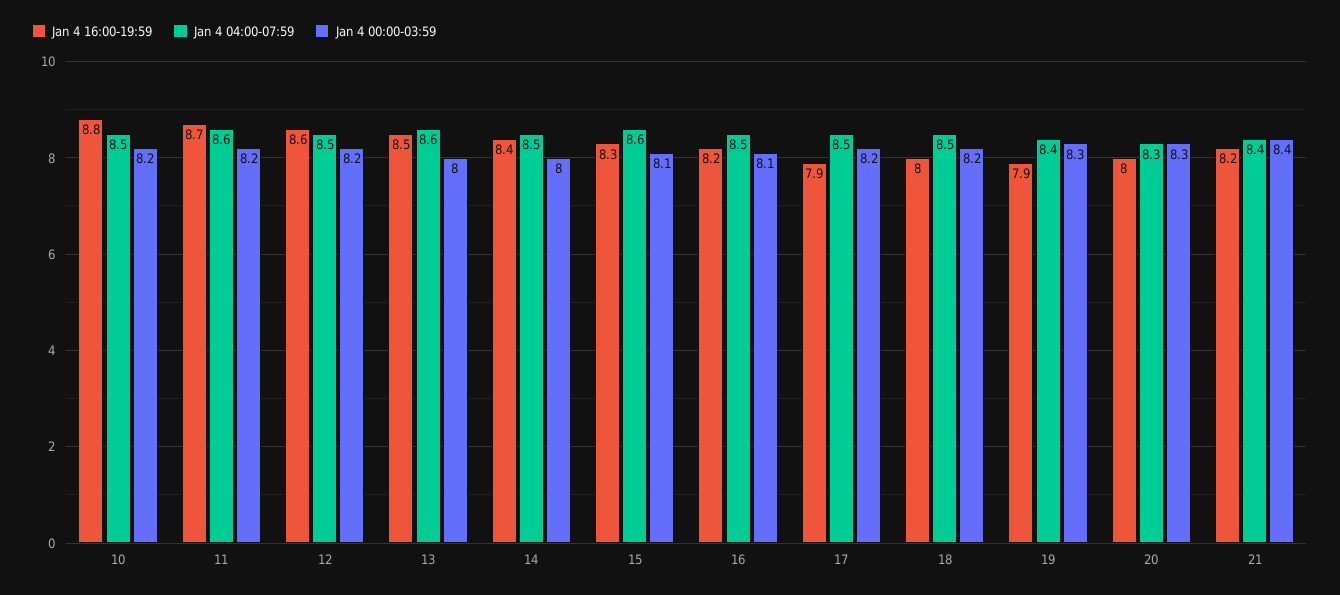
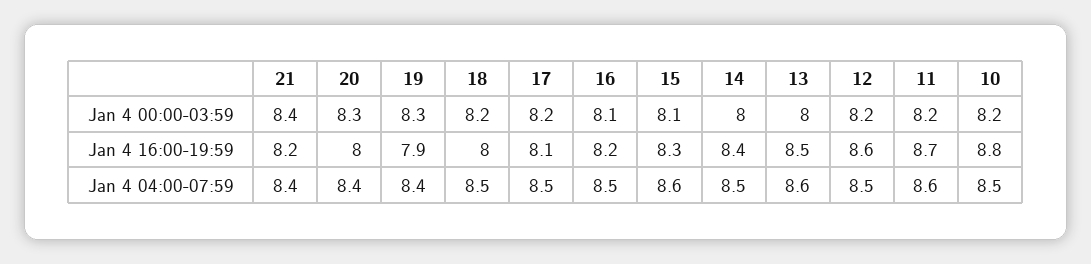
Jan 4 16:00-19:59, 17: 7.9 -> 8.1
Jan 4 04:00-07:59, 20: 8.3 -> 8.4

